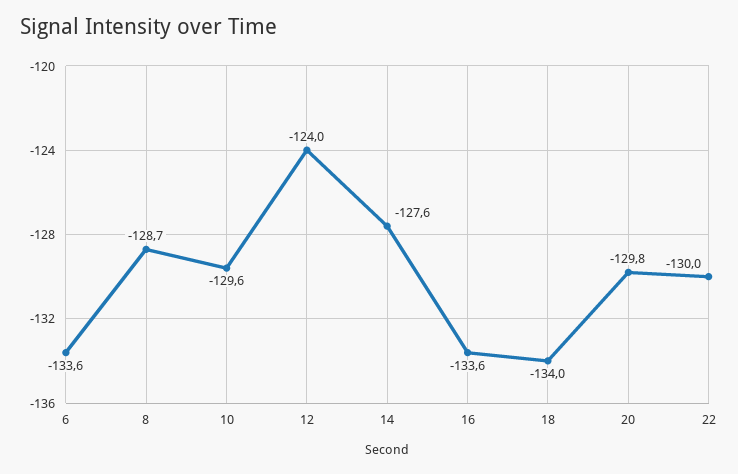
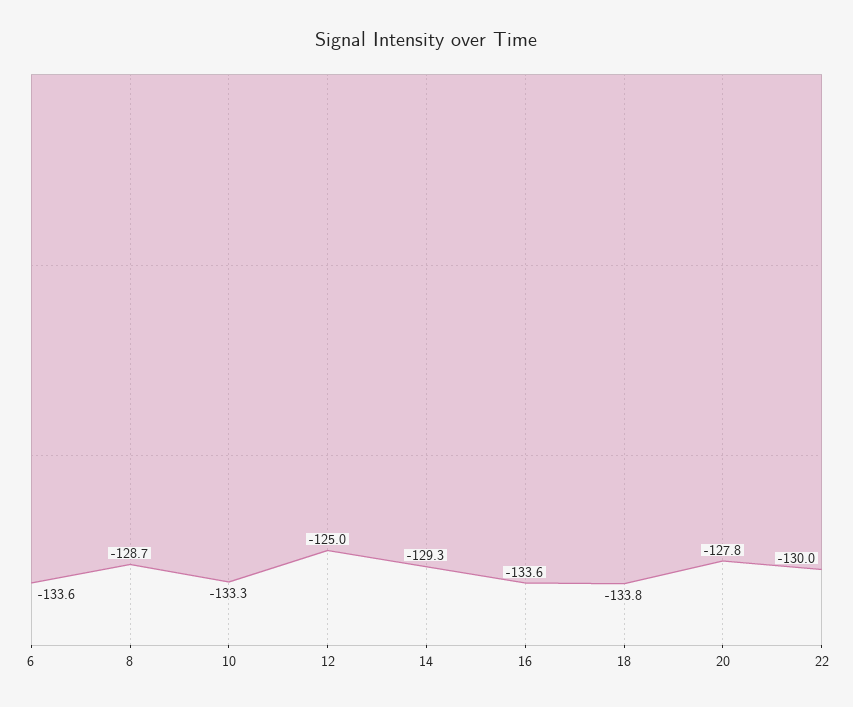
10: -129.6 -> -133.3
12: -124 -> -125
14: -127.6 -> -129.3
18: -134 -> -133.8
20: -129.8 -> -127.8

